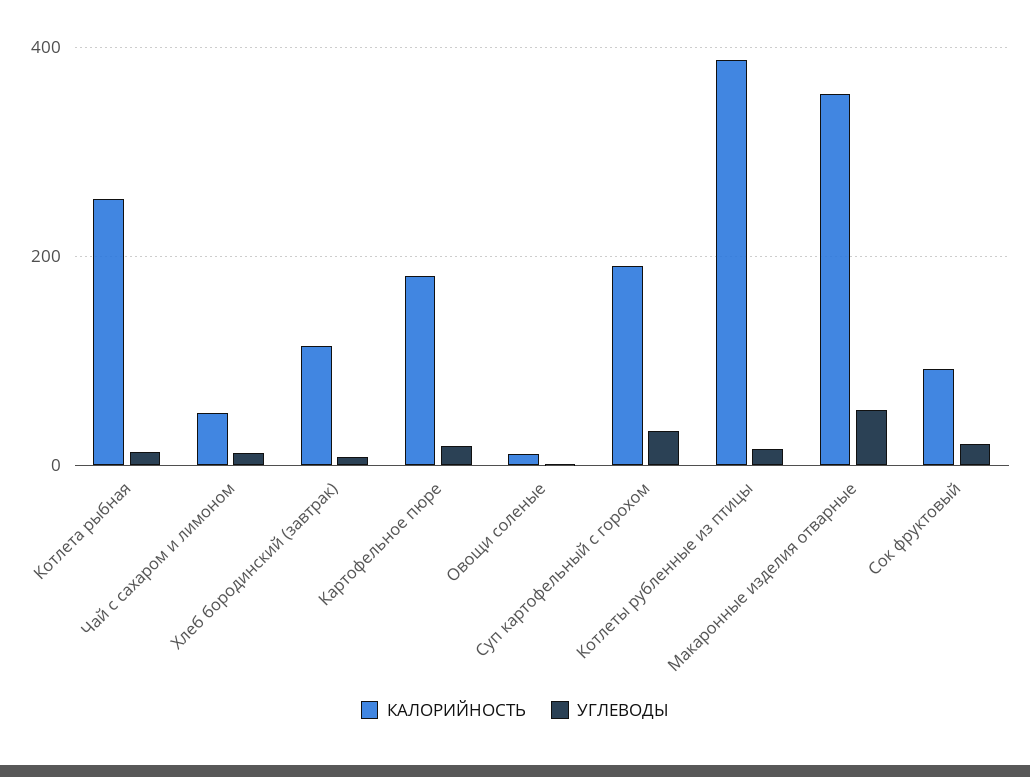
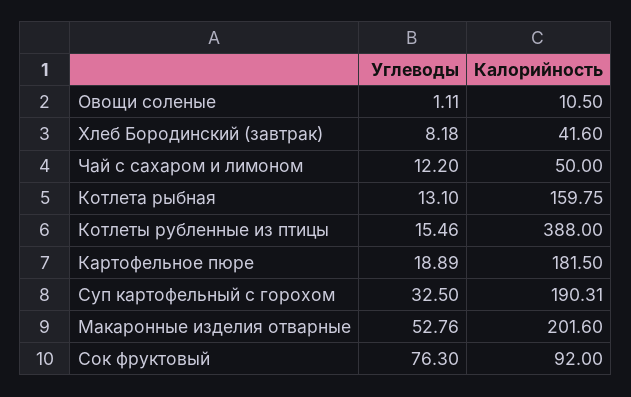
КАЛОРИЙНОСТЬ, Котлета рыбная: 260 -> 159.75
КАЛОРИЙНОСТЬ, Хлеб бородинский (завтрак): 120 -> 41.6
КАЛОРИЙНОСТЬ, Макаронные изделия отварные: 360 -> 201.6
УГЛЕВОДЫ, Сок фруктовый: 20 -> 76.3

